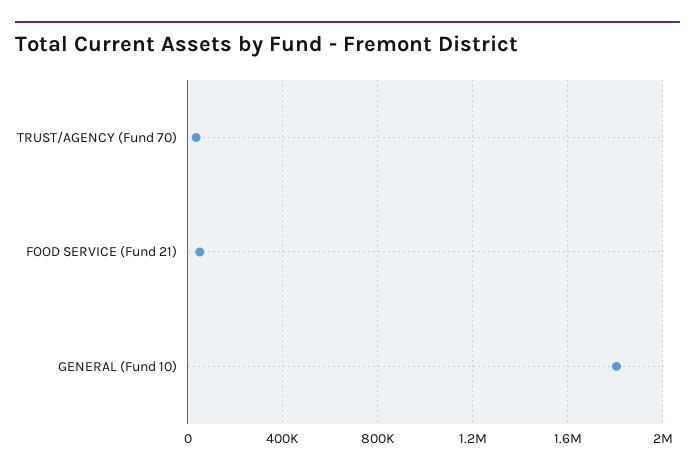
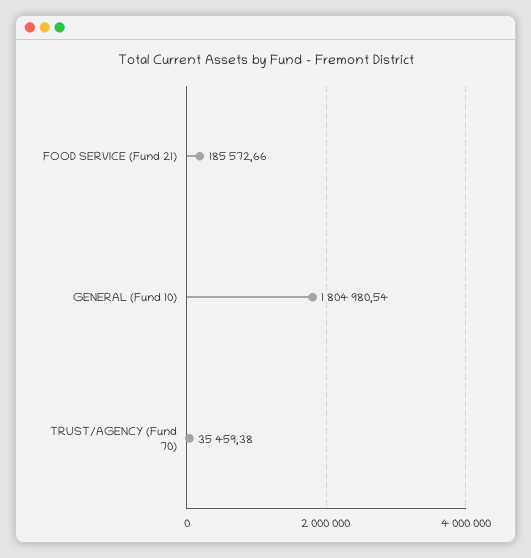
FOOD SERVICE (Fund 21): 50000 -> 185572.66

